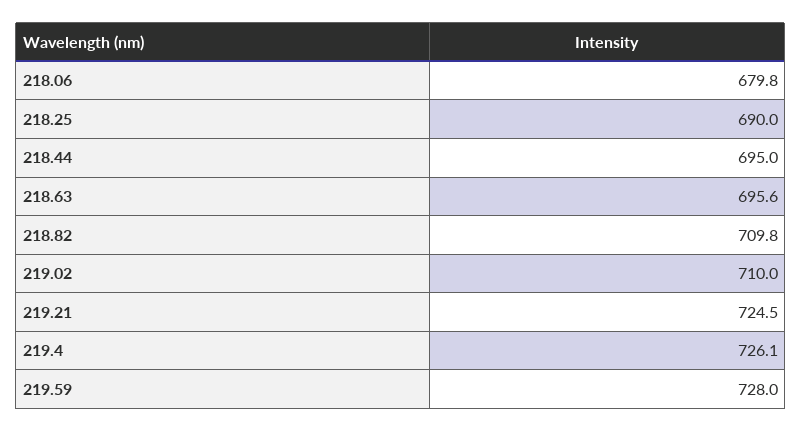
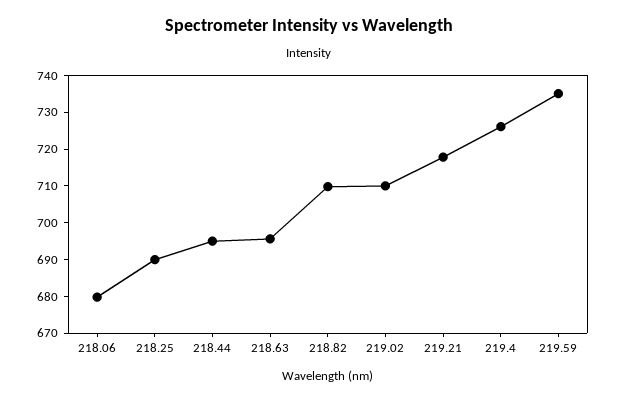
219.21: 724.5 -> 717.5
219.59: 728 -> 735

